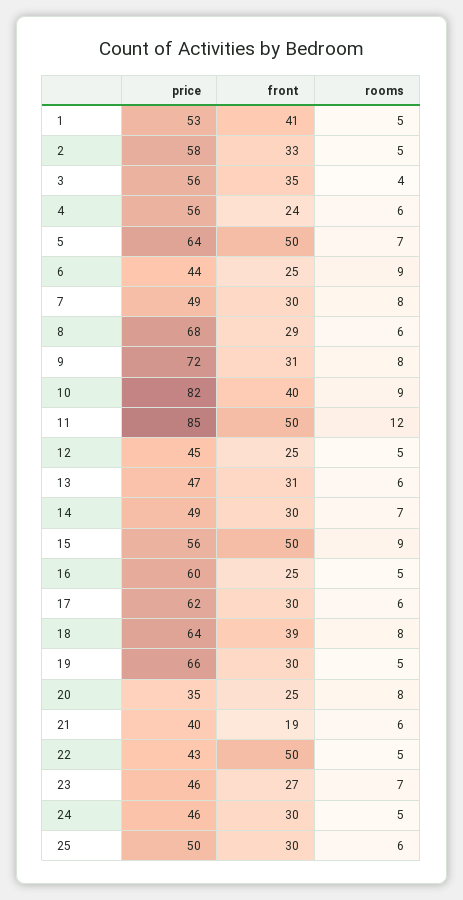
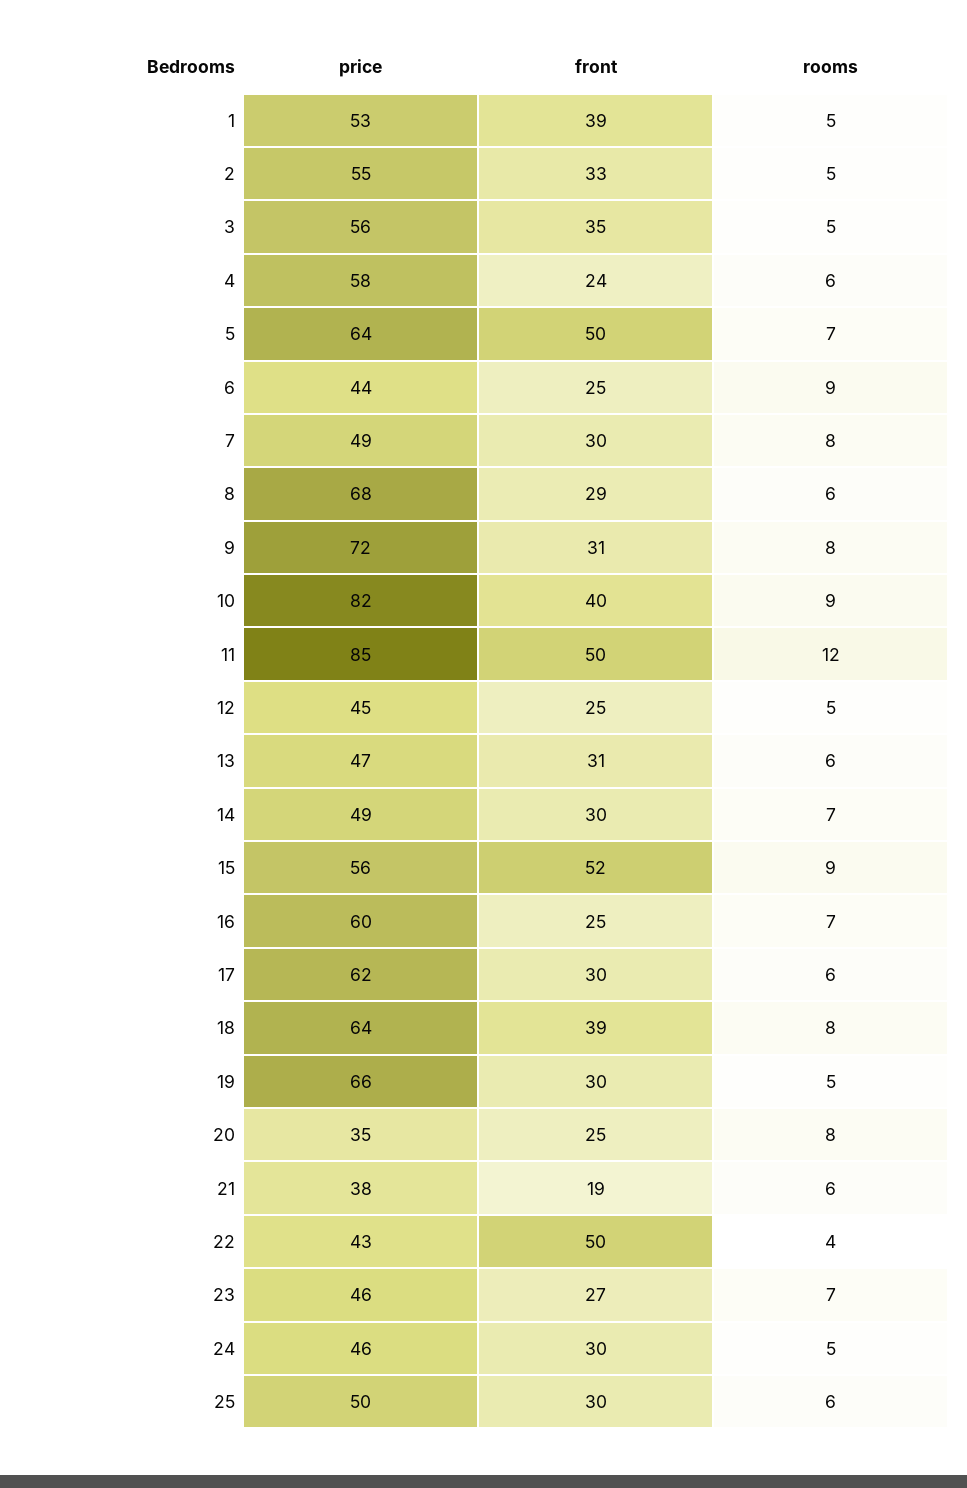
front, 1: 41 -> 39
price, 2: 58 -> 55
rooms, 3: 4 -> 5
price, 4: 56 -> 58
front, 15: 50 -> 52
rooms, 16: 5 -> 7
price, 21: 40 -> 38
rooms, 22: 5 -> 4

